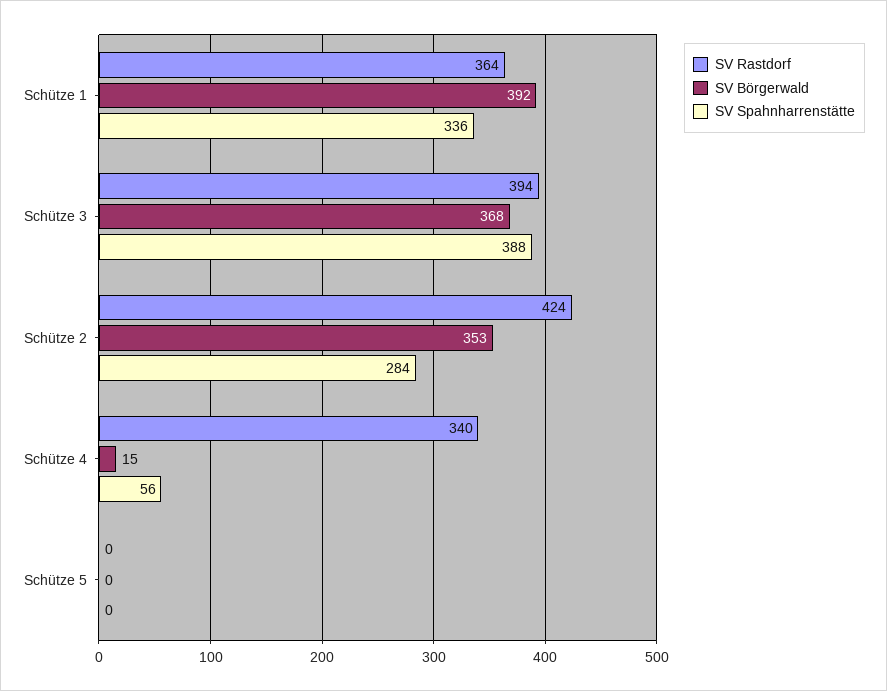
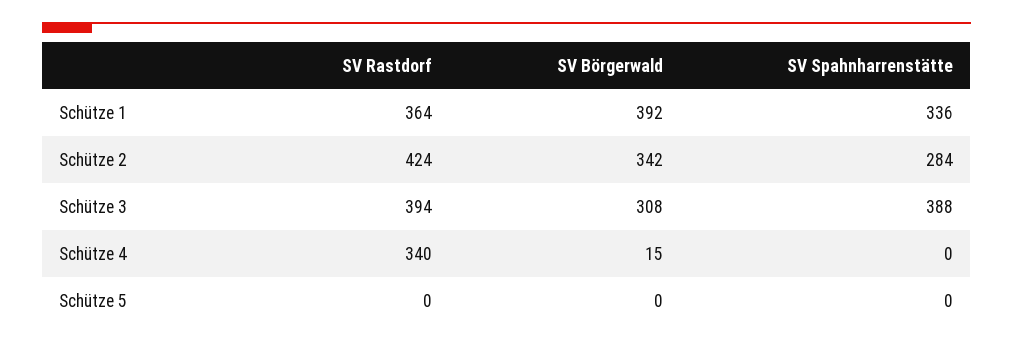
SV Börgerwald, Schütze 3: 368 -> 308
SV Börgerwald, Schütze 2: 353 -> 342
SV Spahnharrenstätte, Schütze 4: 56 -> 0

